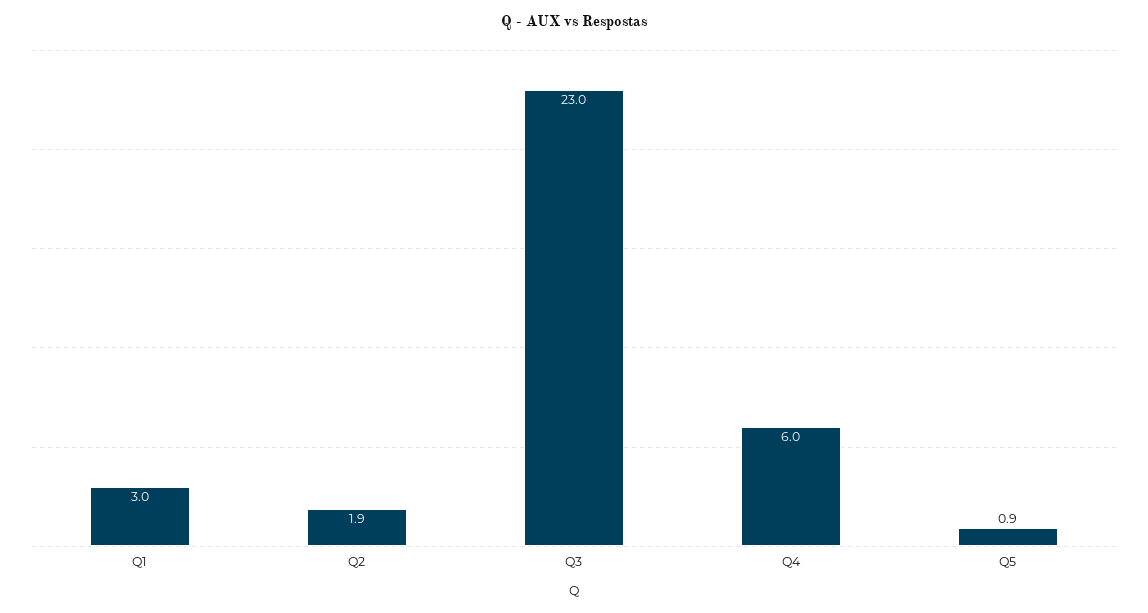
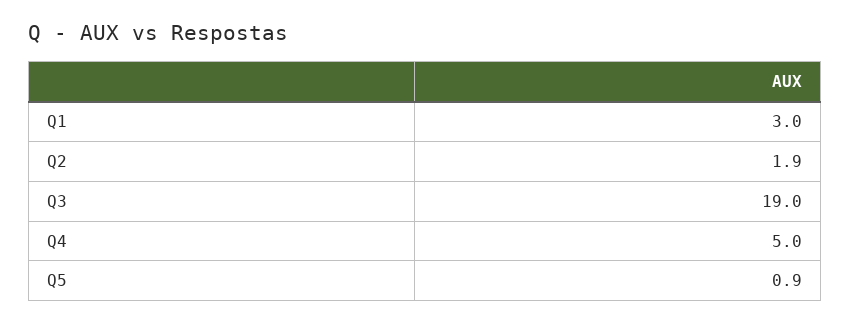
Q3: 23 -> 19
Q4: 6 -> 5

